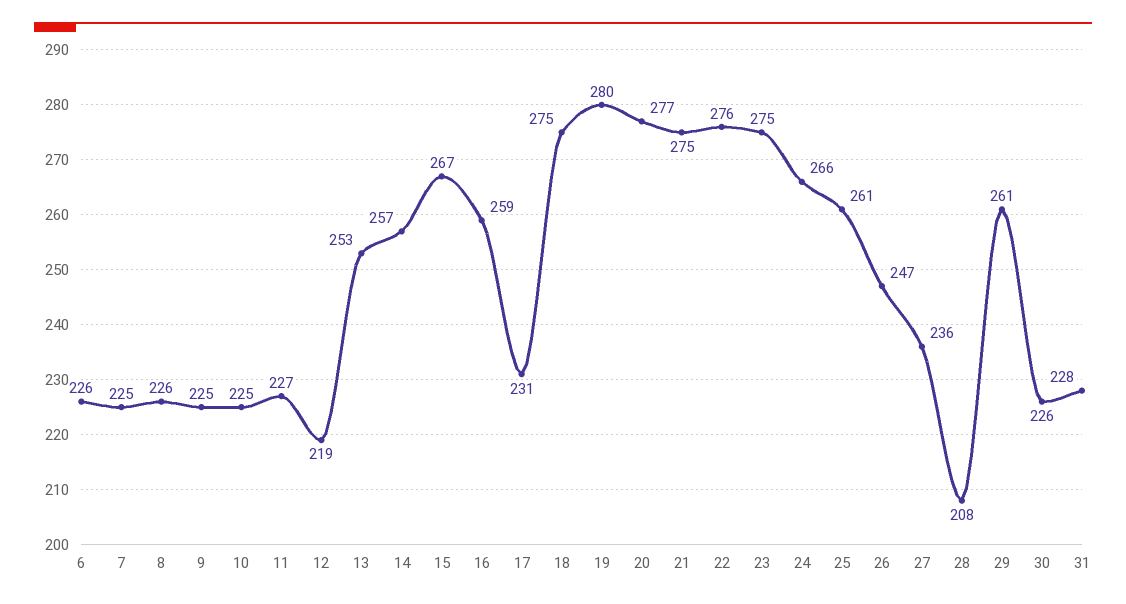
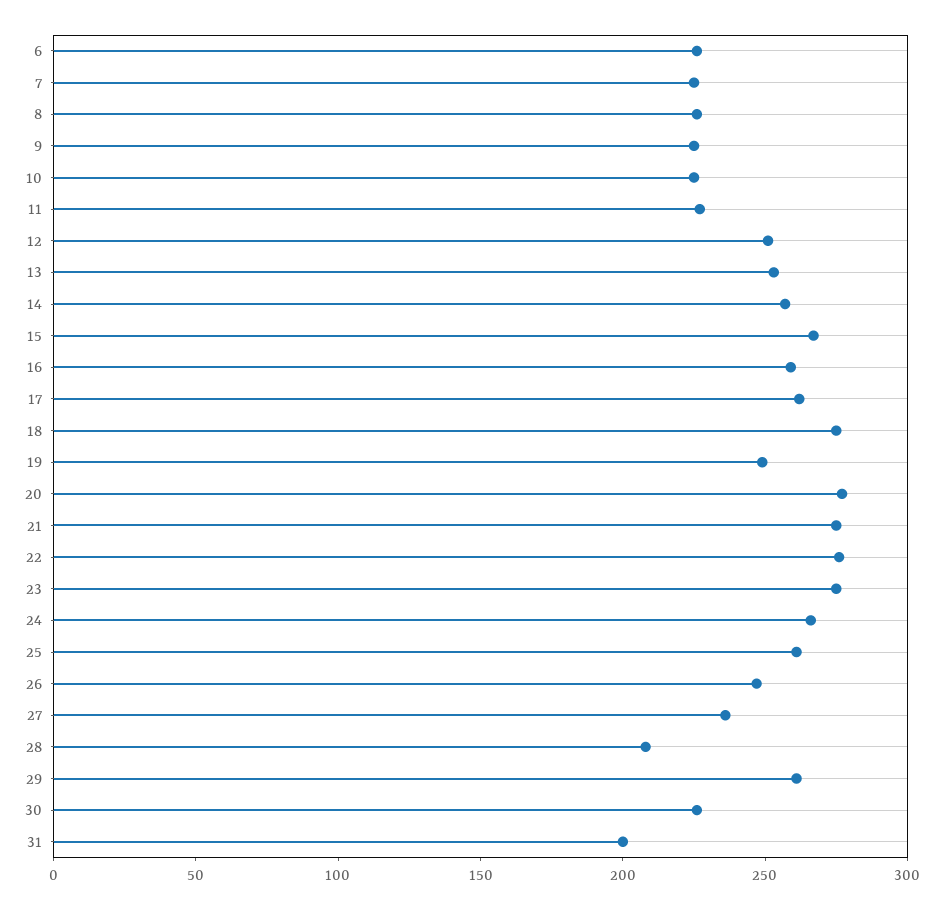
12: 219 -> 250
17: 231 -> 260
19: 280 -> 250
31: 228 -> 200

